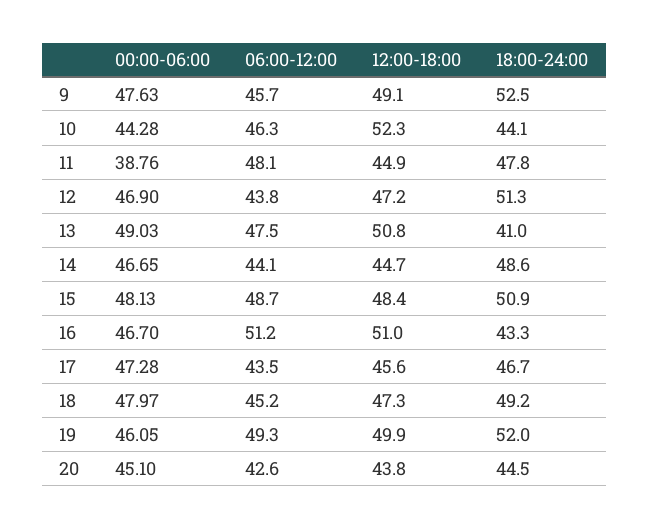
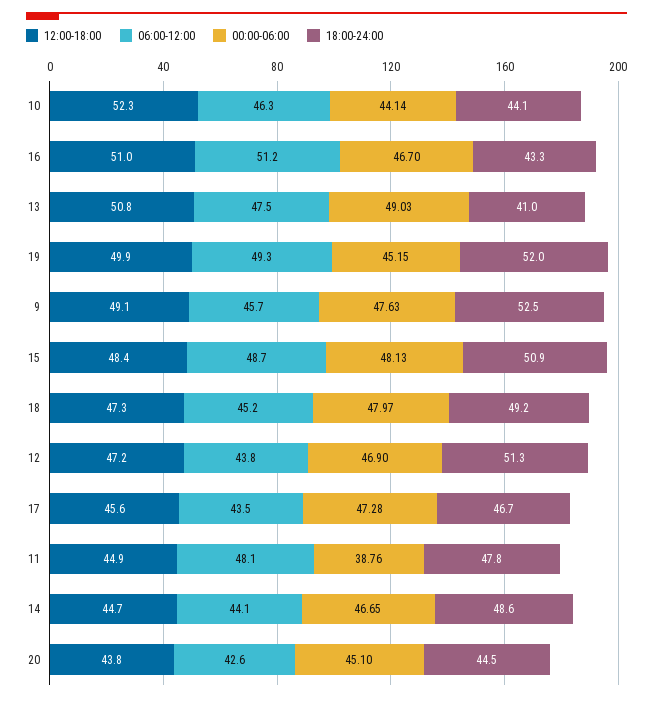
00:00-06:00, 10: 44.28 -> 44.14
00:00-06:00, 19: 46.05 -> 45.15

